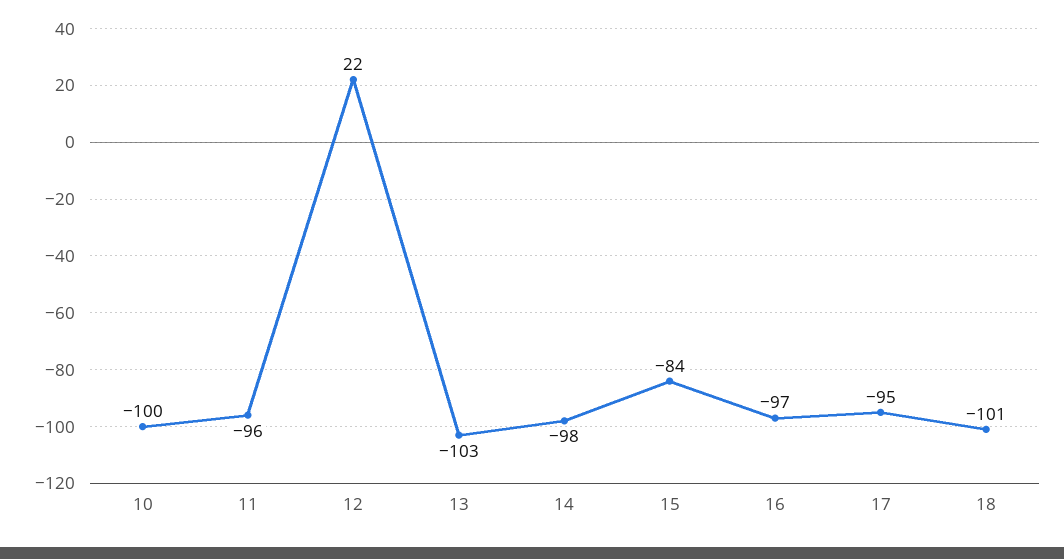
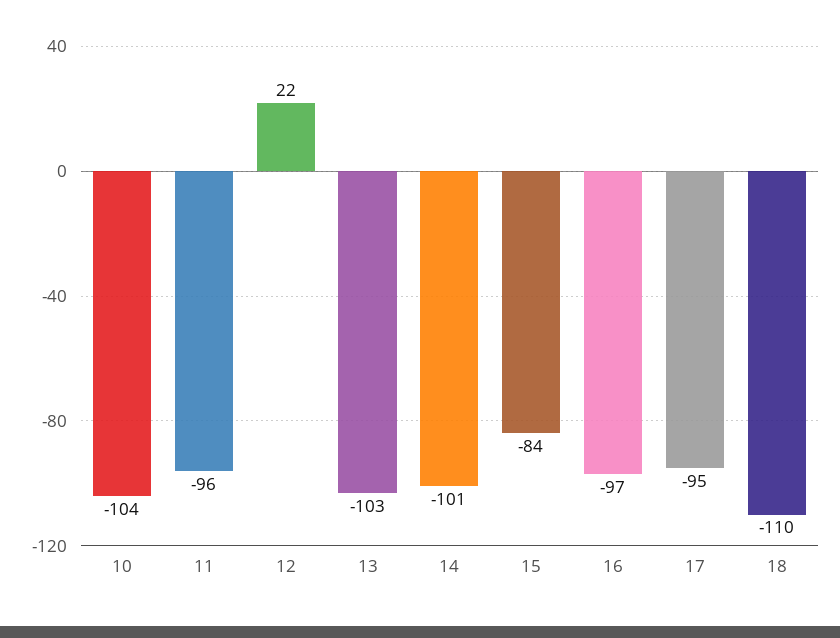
10: -100 -> -104
14: -98 -> -101
18: -101 -> -110

